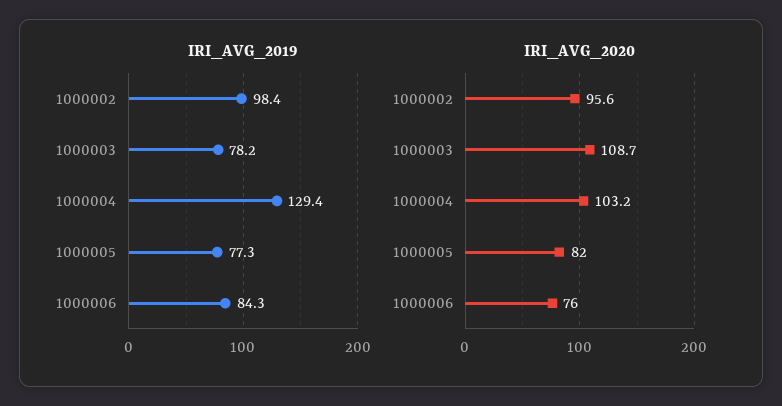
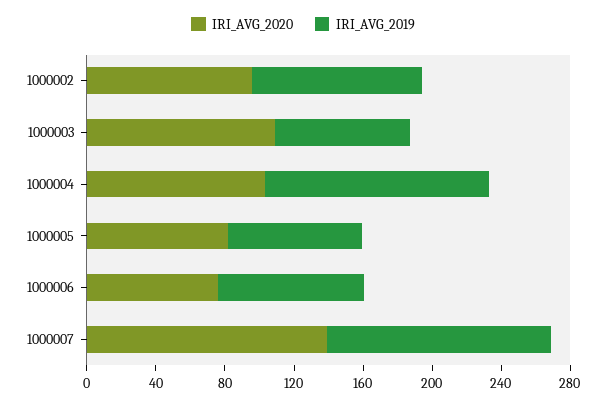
IRI_AVG_2020, 1000007: none -> 140
IRI_AVG_2019, 1000007: none -> 130

